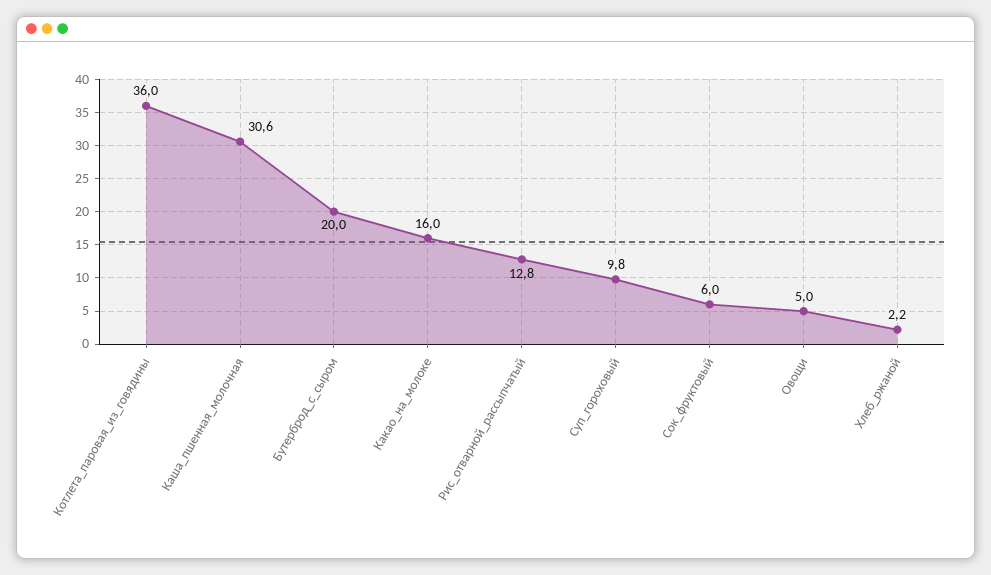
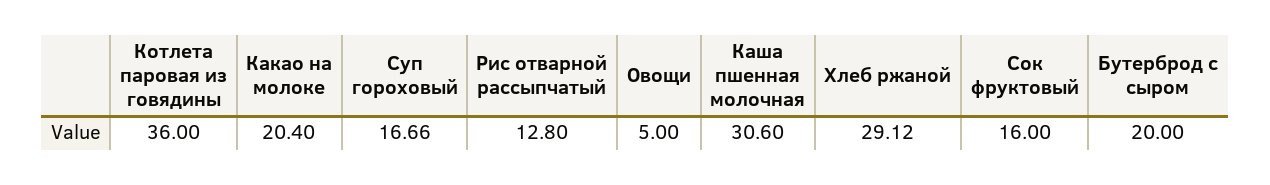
Какао_на_молоке: 16 -> 20.4
Суп_гороховый: 9.8 -> 16.66
Сок_фруктовый: 6 -> 16
Хлеб_ржаной: 2.2 -> 29.12

